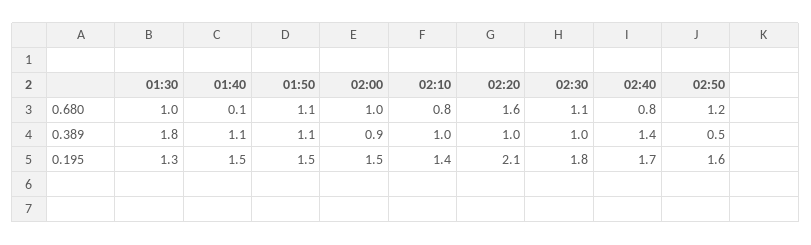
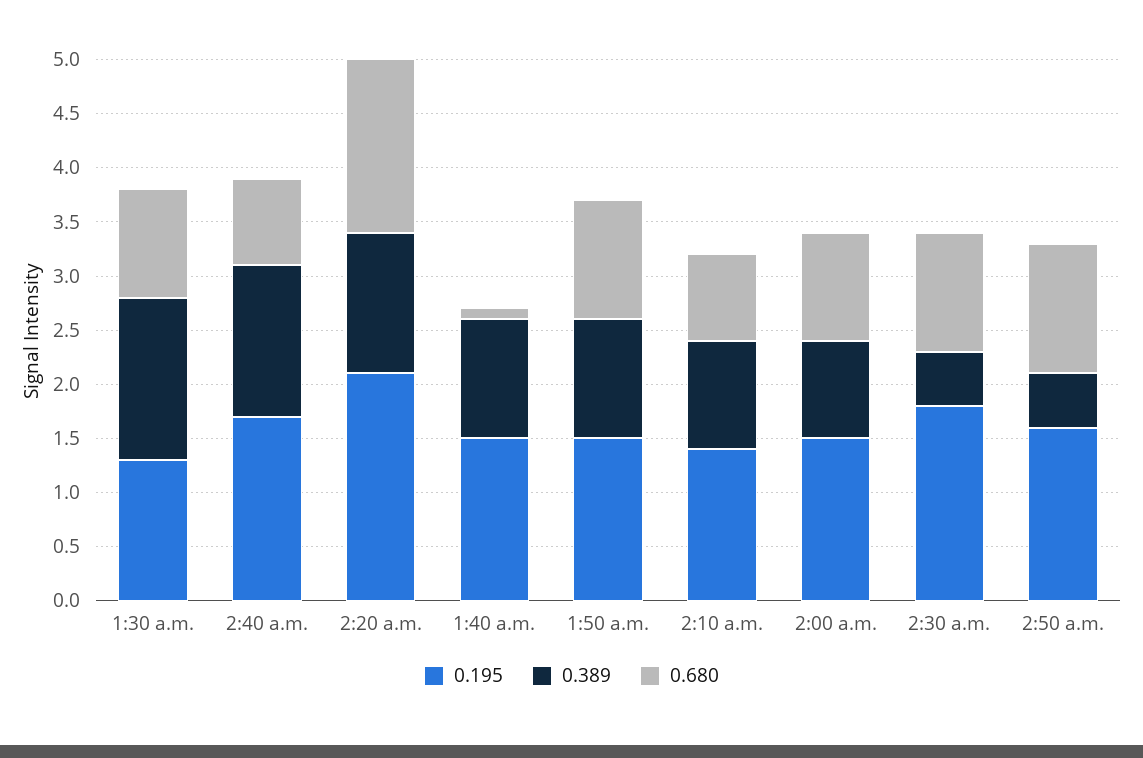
0.389, 01:30: 1.8 -> 1.5
0.389, 02:20: 1 -> 1.3
0.389, 02:30: 1 -> 0.5

